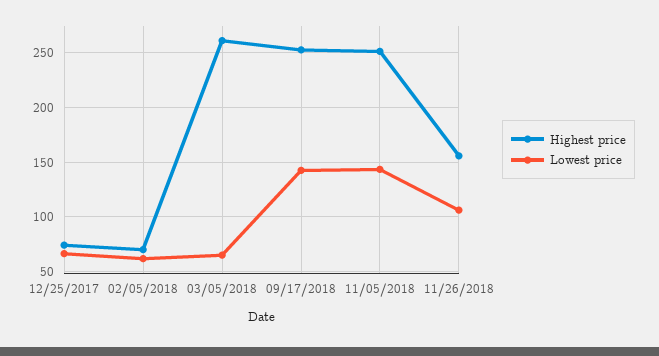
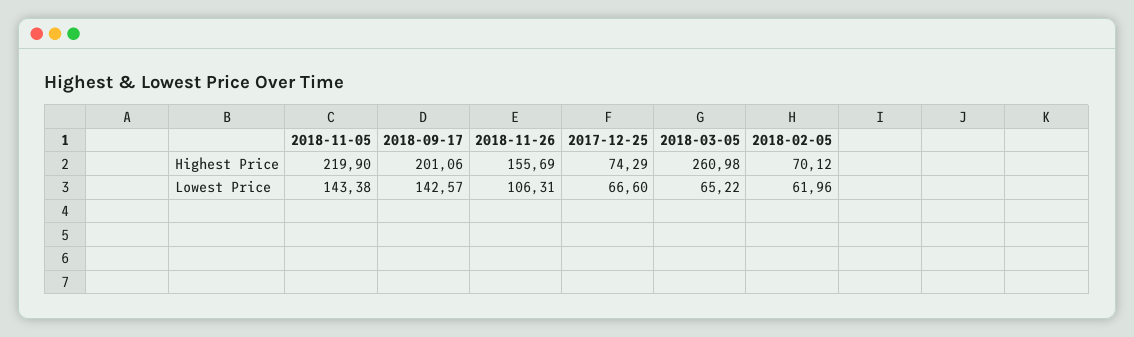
Highest price, 09/17/2018: 250 -> 201.06
Highest price, 11/05/2018: 250 -> 219.9

